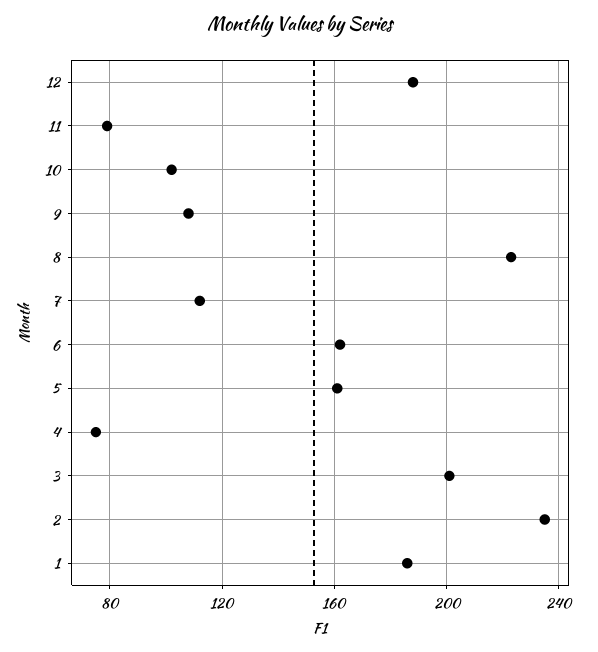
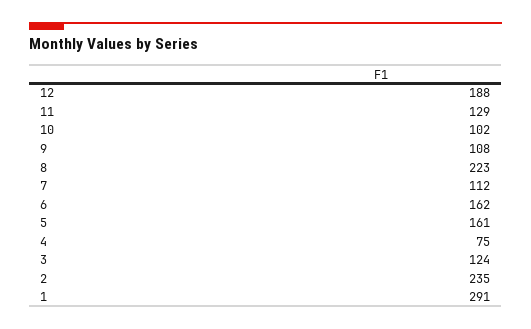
11: 80 -> 129
3: 200 -> 124
1: 185 -> 291

